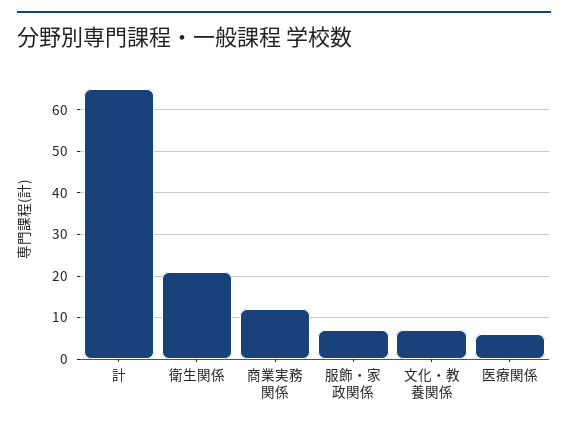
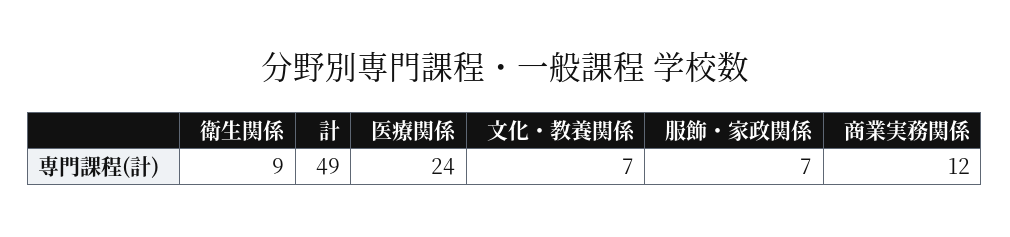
計: 65 -> 49
衛生関係: 20 -> 9
医療関係: 5 -> 24

